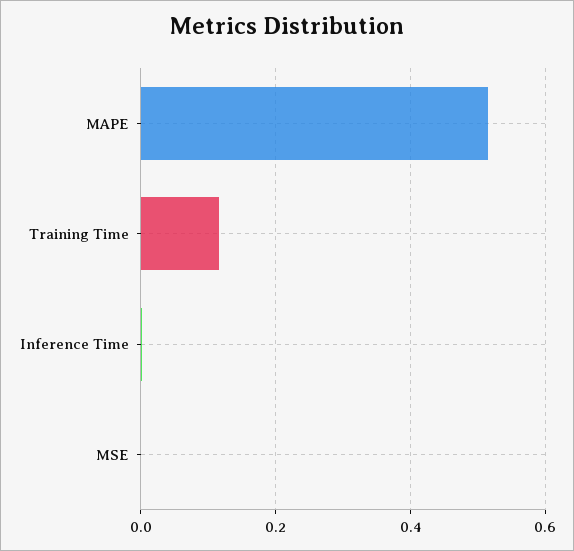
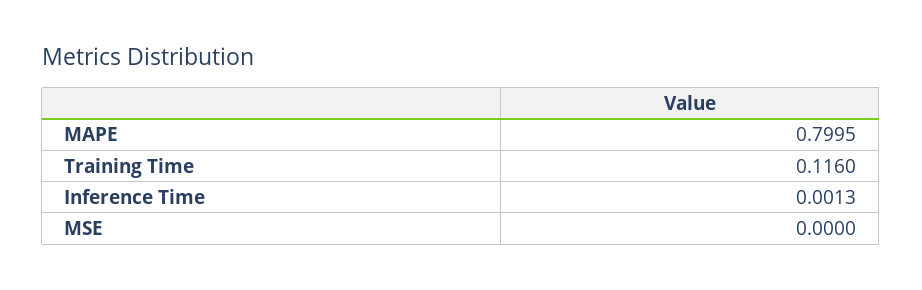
MAPE: 0.52 -> 0.7995

